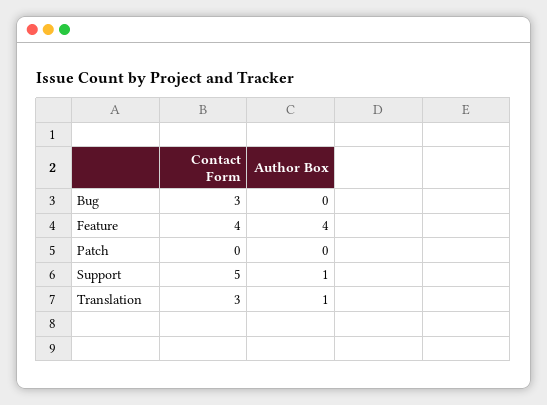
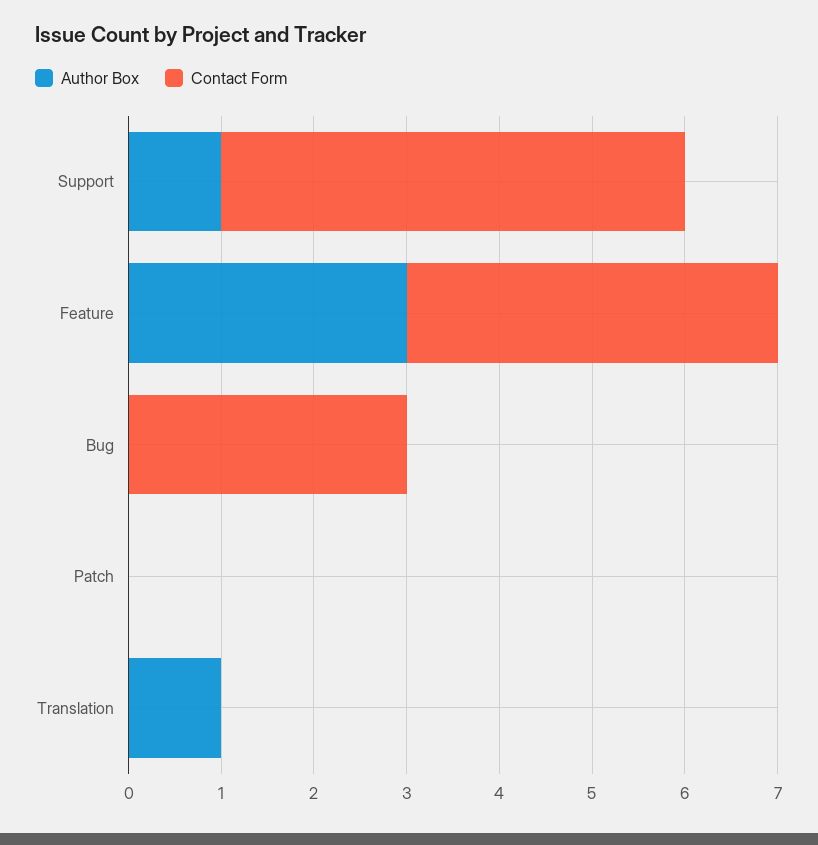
Author Box, Feature: 4 -> 3
Contact Form, Translation: 3 -> 0

